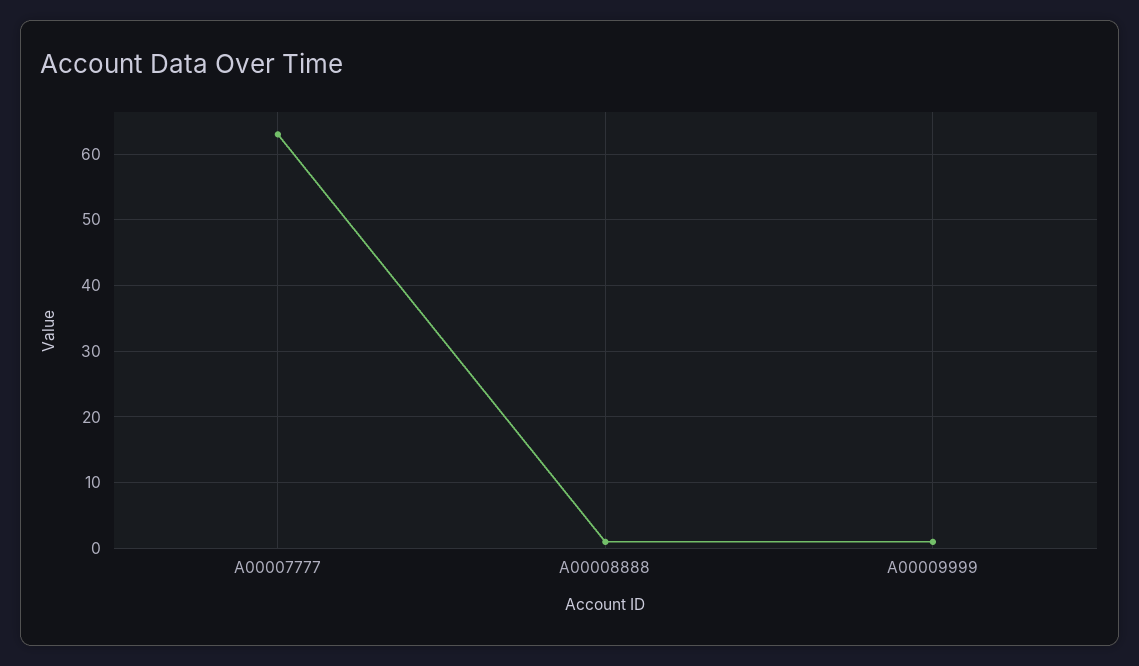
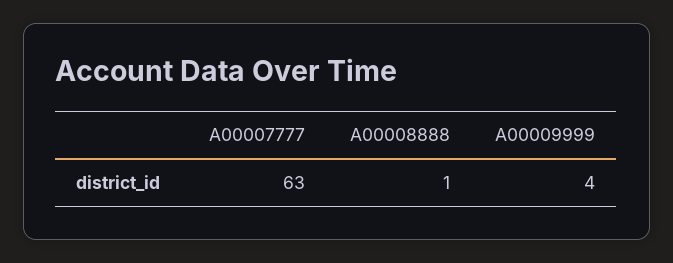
A00009999: 1 -> 4

